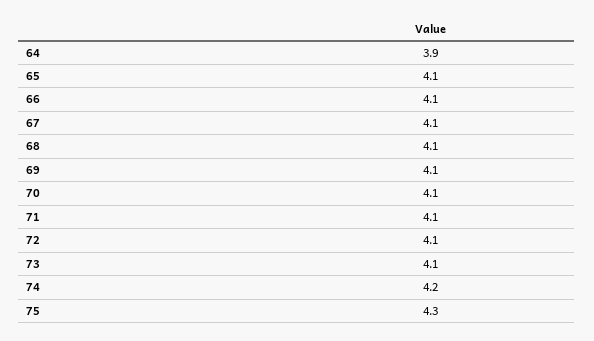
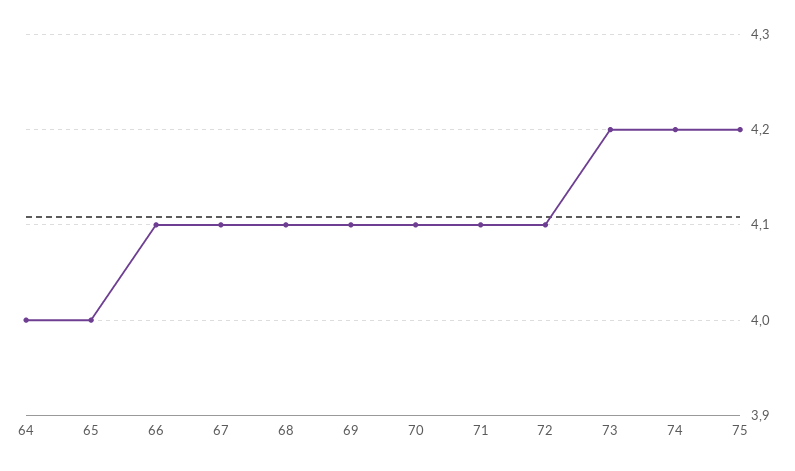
64: 3.9 -> 4
65: 4.1 -> 4
73: 4.1 -> 4.2
75: 4.3 -> 4.2

